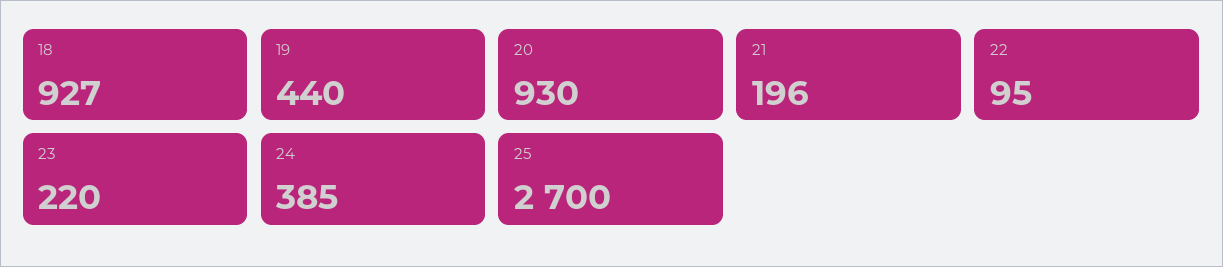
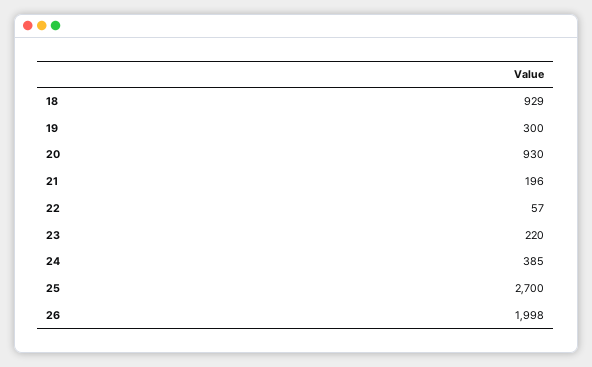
18: 927 -> 929
19: 440 -> 300
22: 95 -> 57
26: none -> 1998

